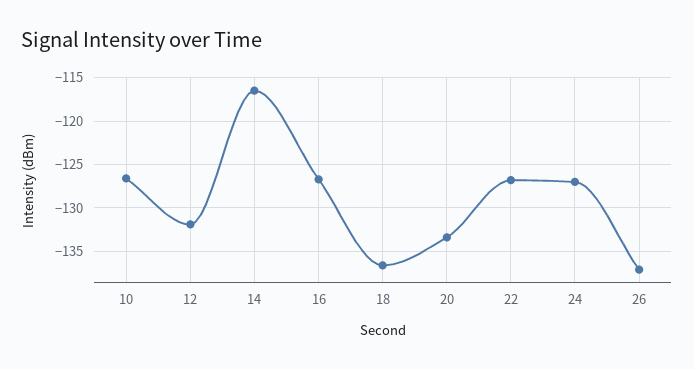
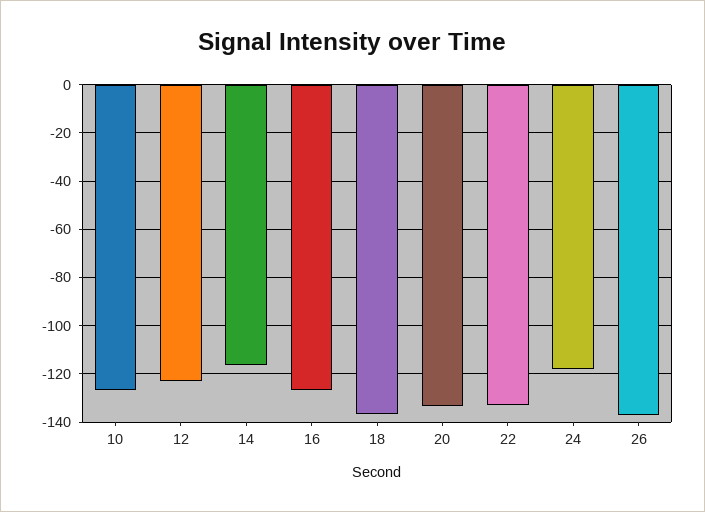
12: -132 -> -122.5
22: -127 -> -132.5
24: -127 -> -117.5

